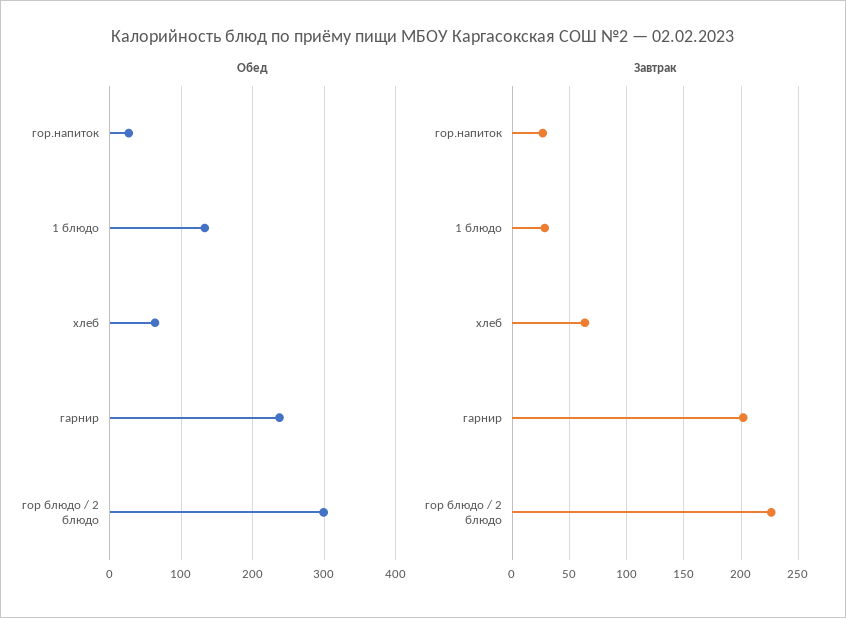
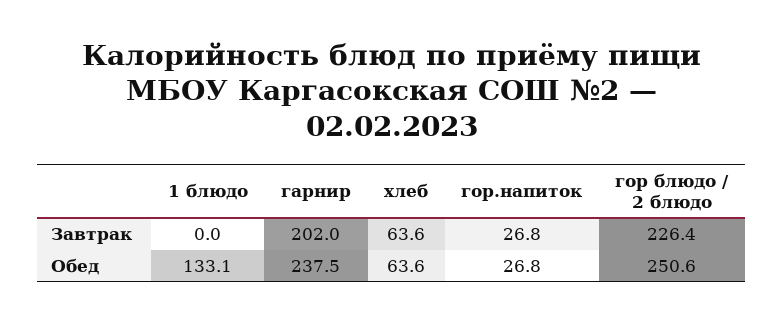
Обед, гор блюдо / 2 блюдо: 300 -> 250.6
Завтрак, 1 блюдо: 30 -> 0

